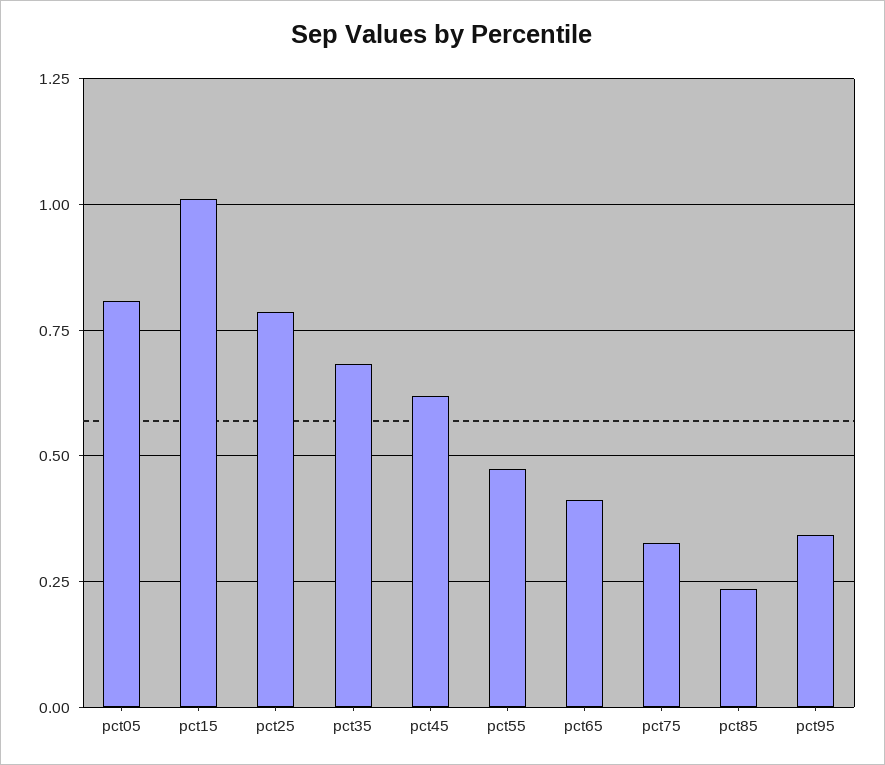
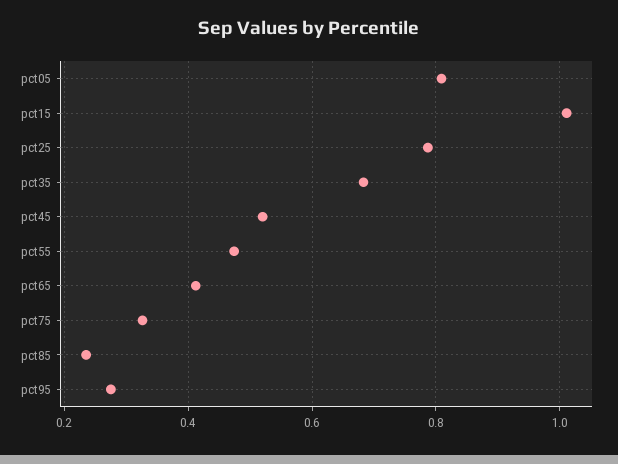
pct45: 0.625 -> 0.52
pct95: 0.35 -> 0.28

